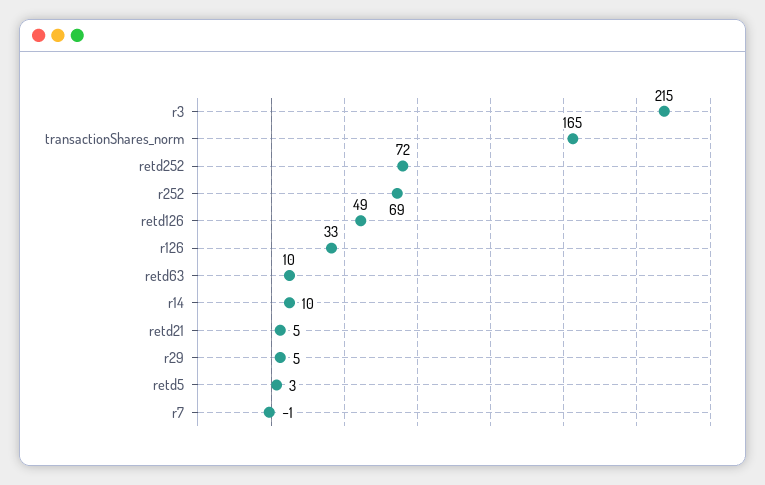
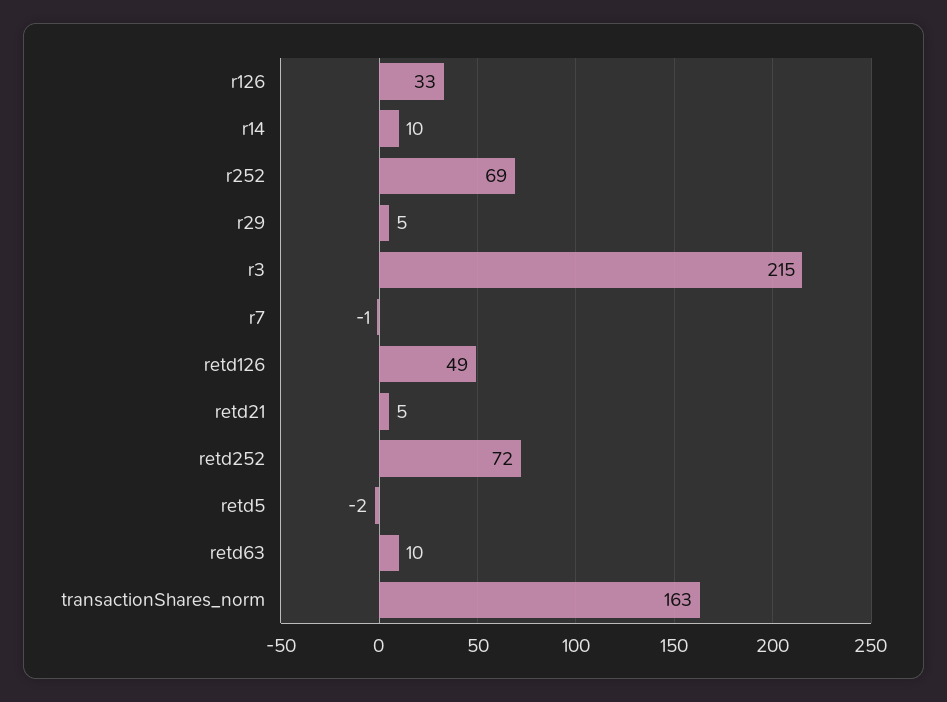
transactionShares_norm: 165 -> 163
retd5: 3 -> -2

